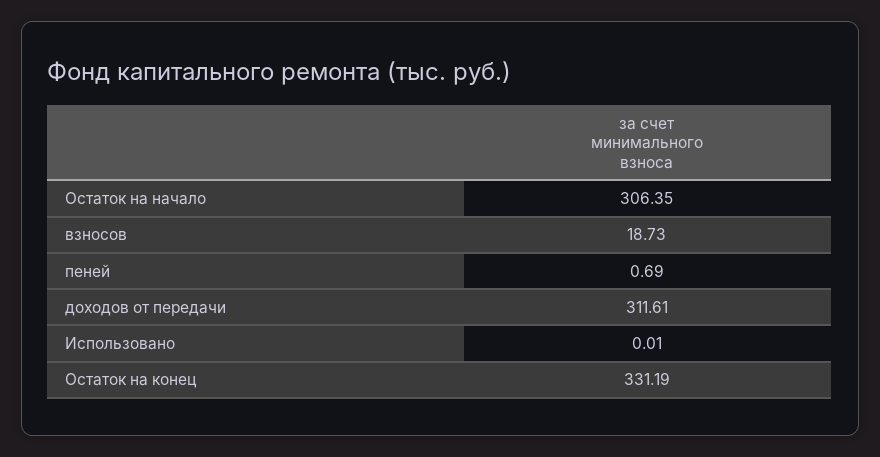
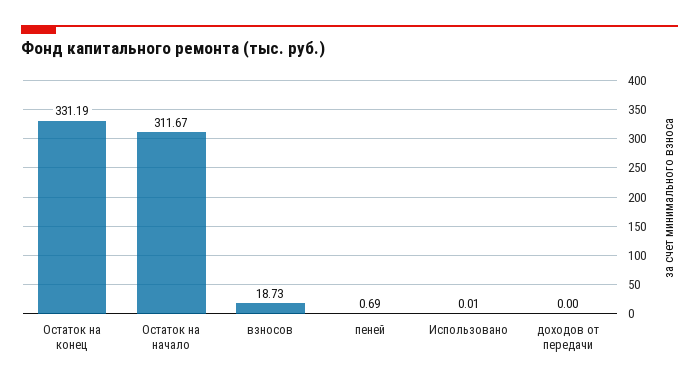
Остаток на начало: 306.35 -> 311.67
доходов от передачи: 311.61 -> 0

